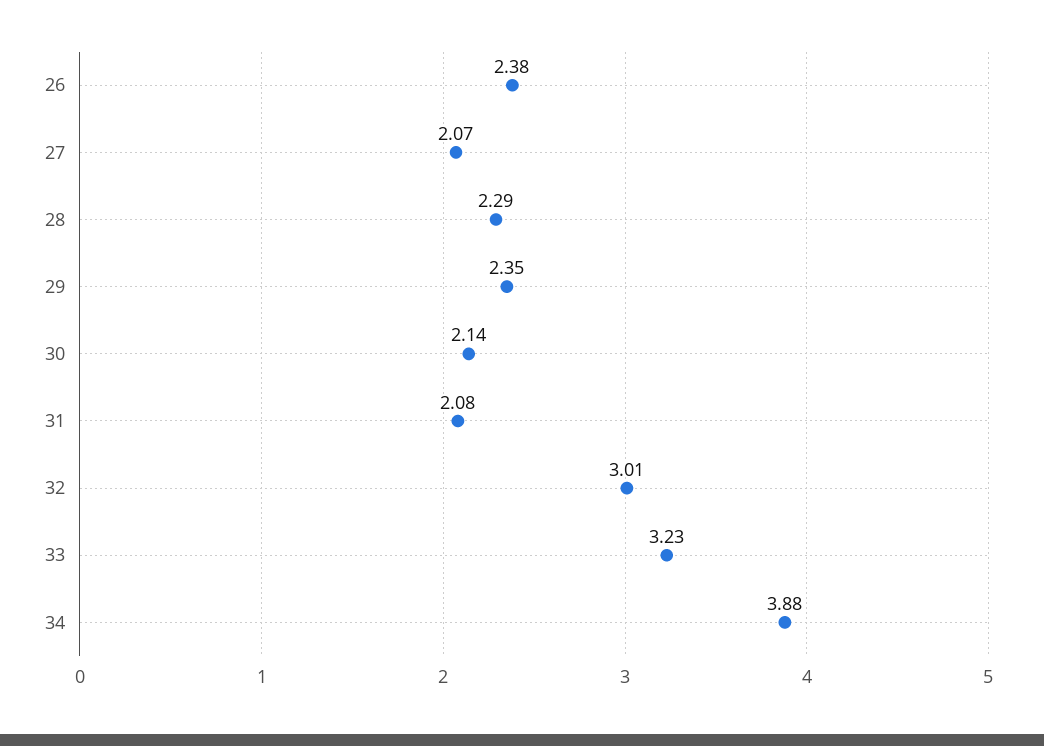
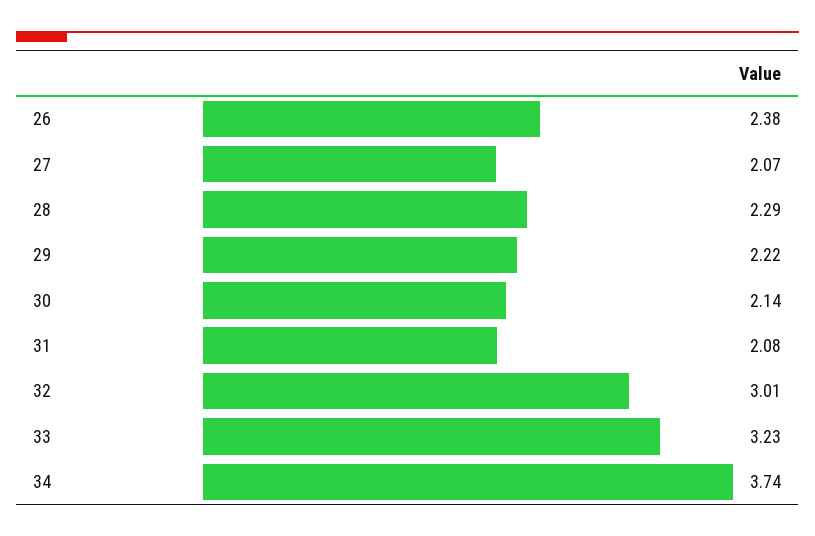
29: 2.35 -> 2.22
34: 3.88 -> 3.74

